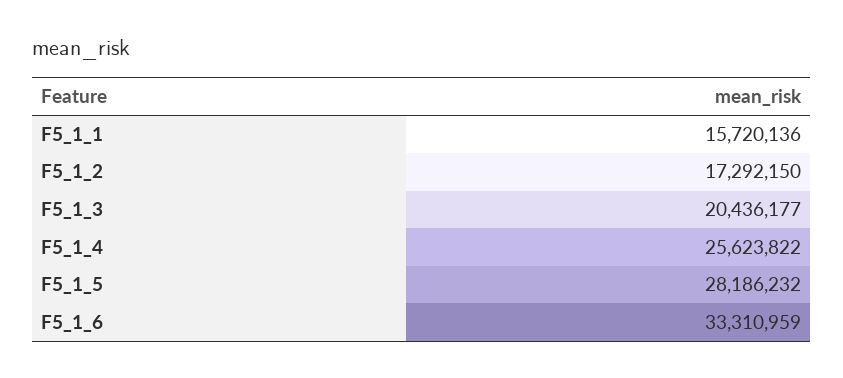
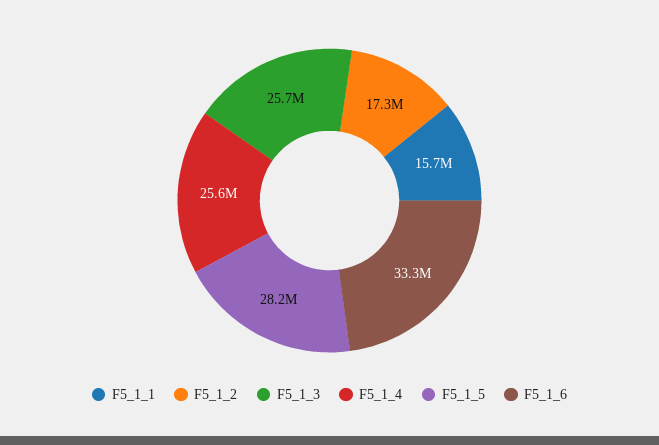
F5_1_3: 20436177 -> 25700000

